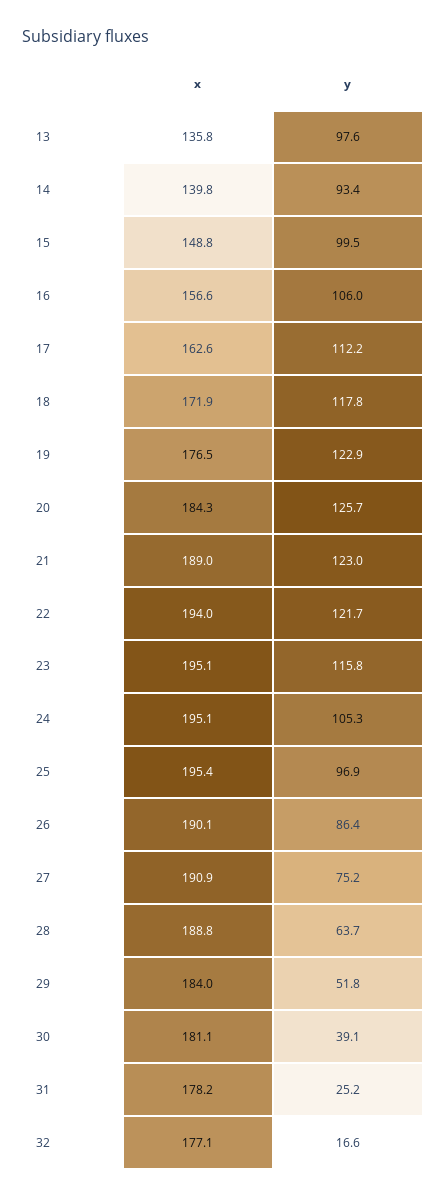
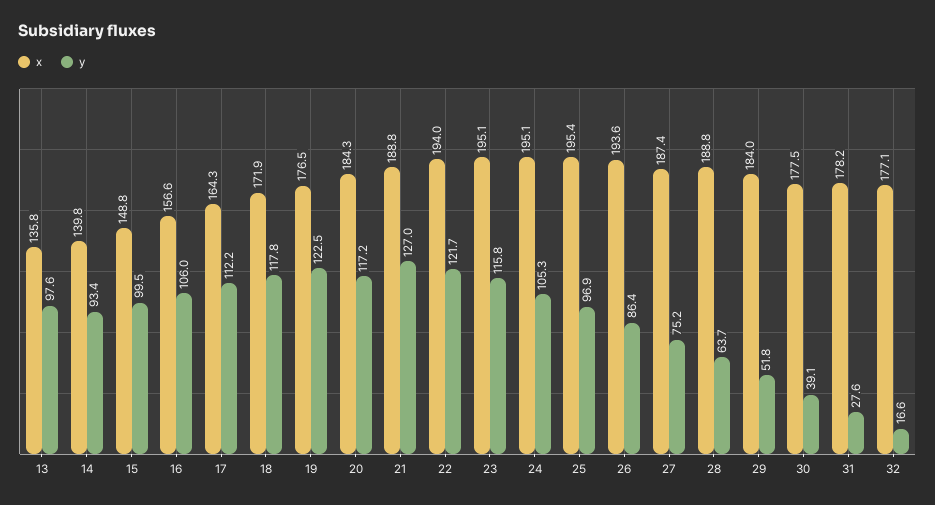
x, 17: 162.6 -> 164.3
y, 19: 122.9 -> 122.5
y, 20: 125.7 -> 117.2
x, 21: 189 -> 188.8
y, 21: 123 -> 127
x, 26: 190.1 -> 193.6
x, 27: 190.9 -> 187.4
x, 30: 181.1 -> 177.5
y, 31: 25.2 -> 27.6

